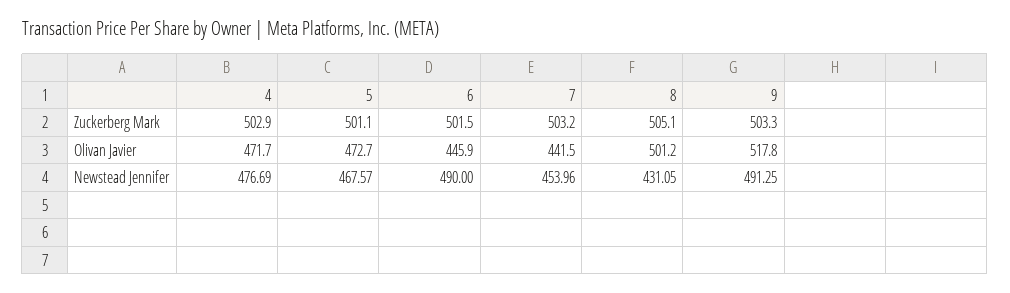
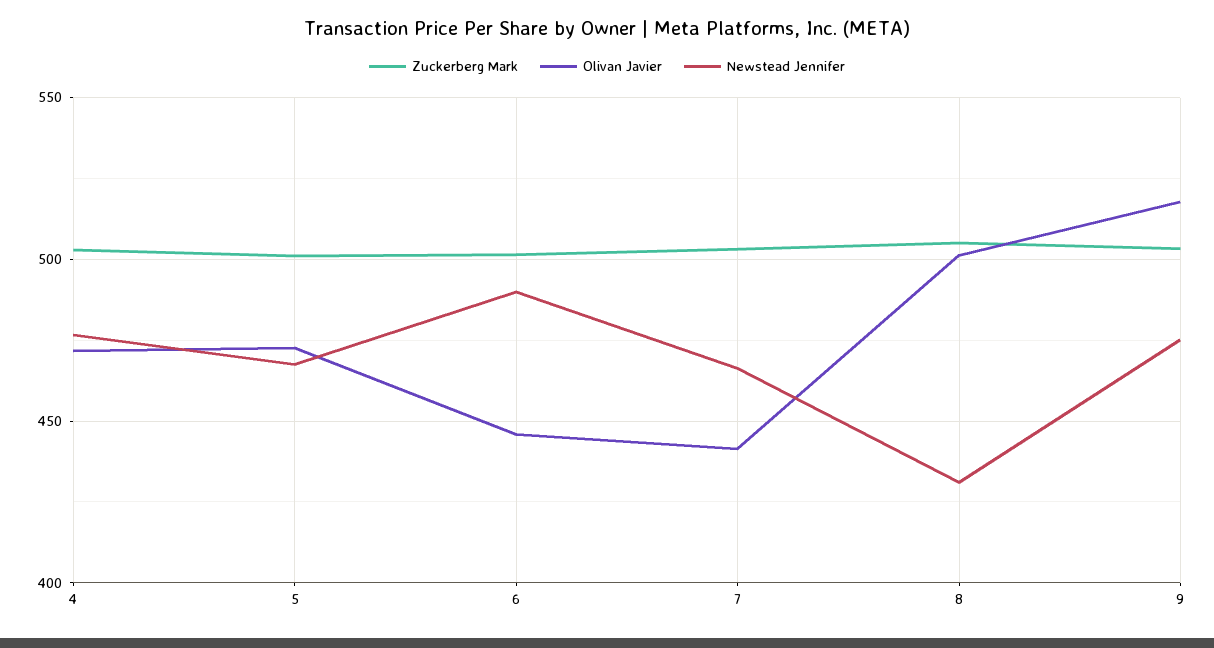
Newstead Jennifer, 7: 453.96 -> 465
Newstead Jennifer, 9: 491.25 -> 475

